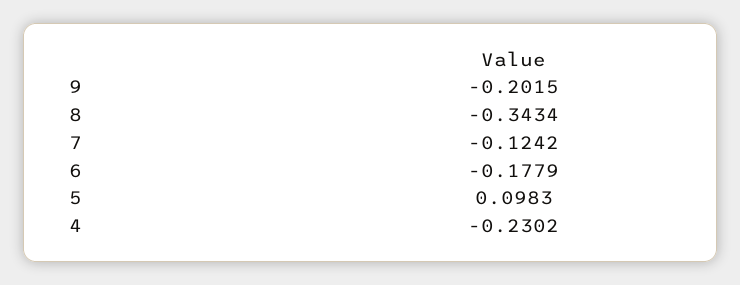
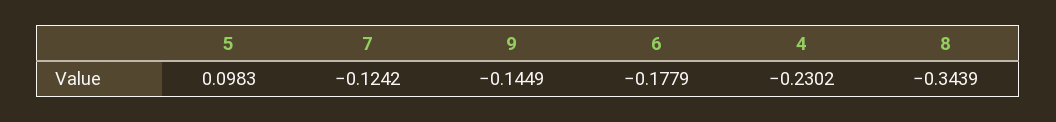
9: -0.2015 -> -0.1449
8: -0.3434 -> -0.3439

